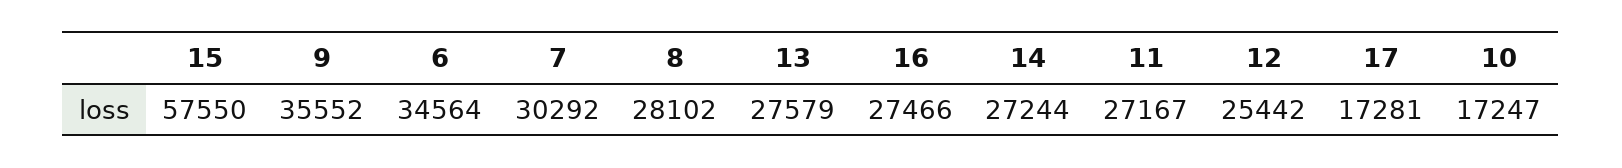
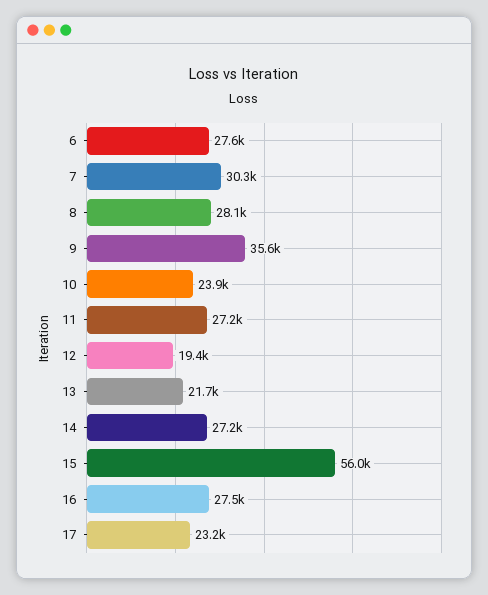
15: 57550 -> 56000
6: 34564 -> 27600
13: 27579 -> 21700
12: 25442 -> 19400
17: 17281 -> 23200
10: 17247 -> 23900

